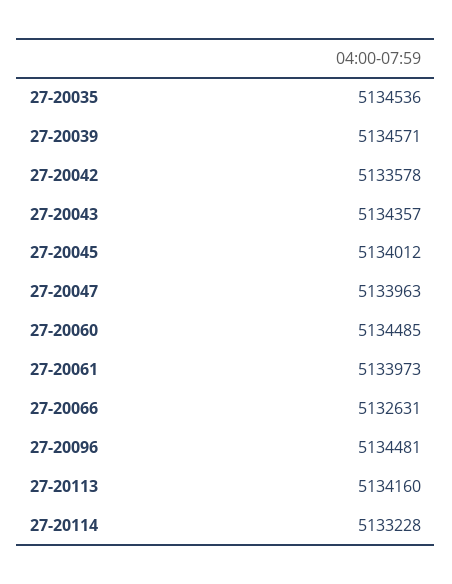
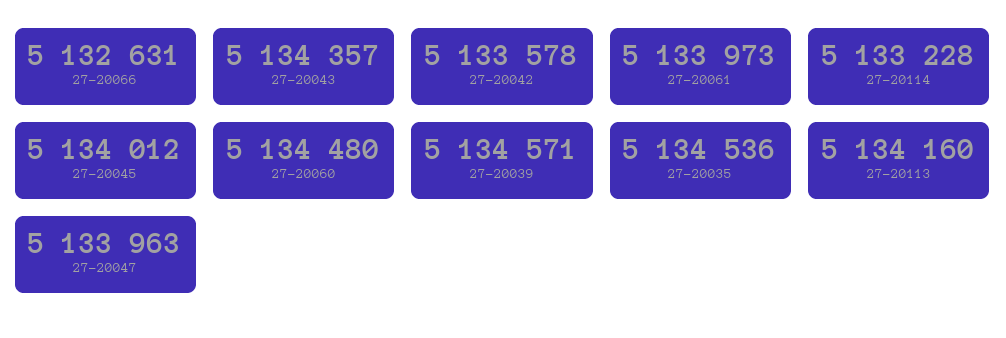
27-20060: 5134485 -> 5134480
27-20096: 5134481 -> none

